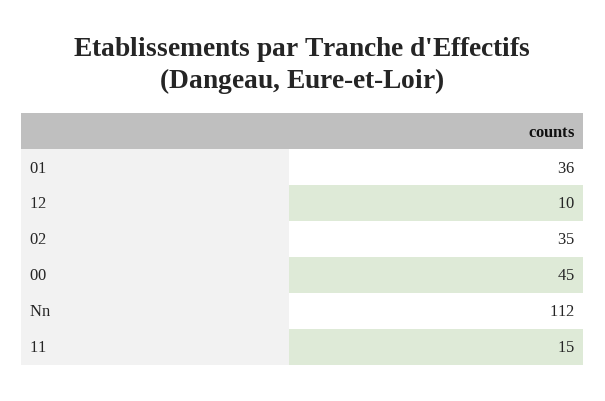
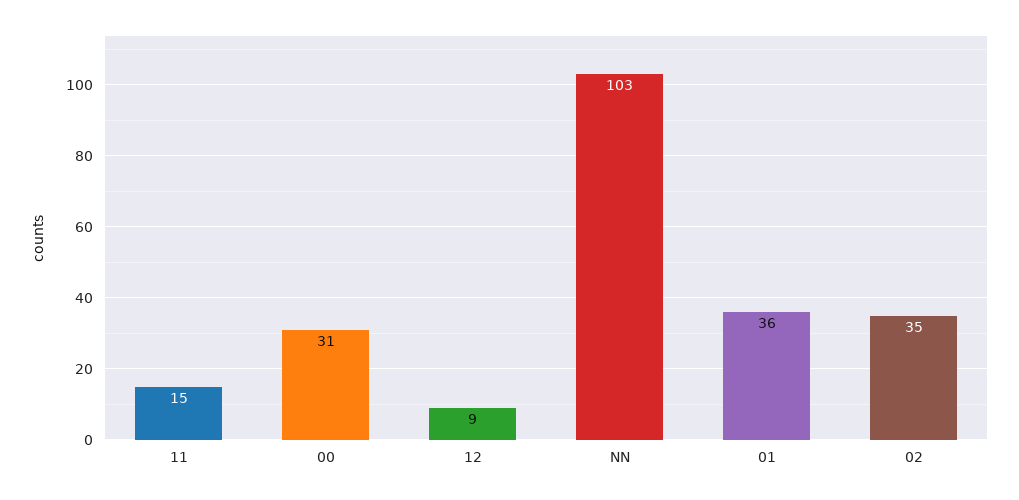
12: 10 -> 9
00: 45 -> 31
Nn: 112 -> 103

